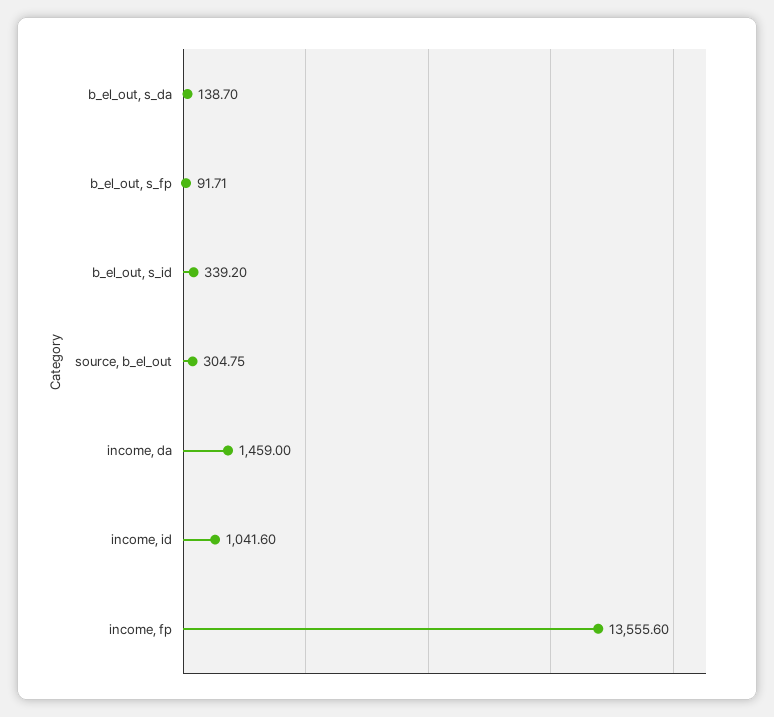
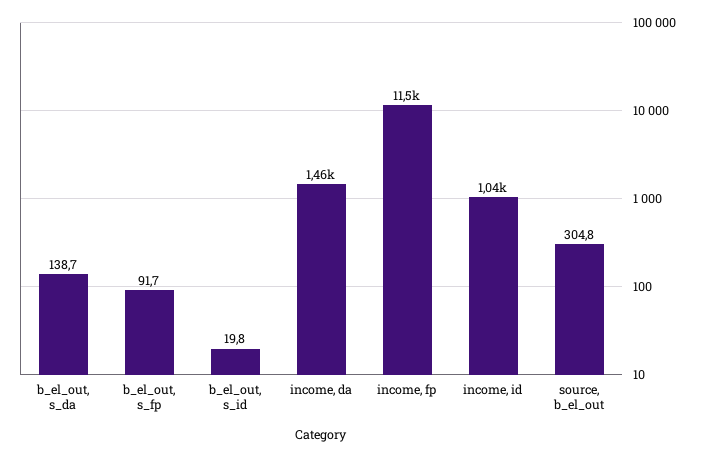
b_el_out, s_id: 339.2 -> 19.8
income, fp: 13555.6 -> 11500

